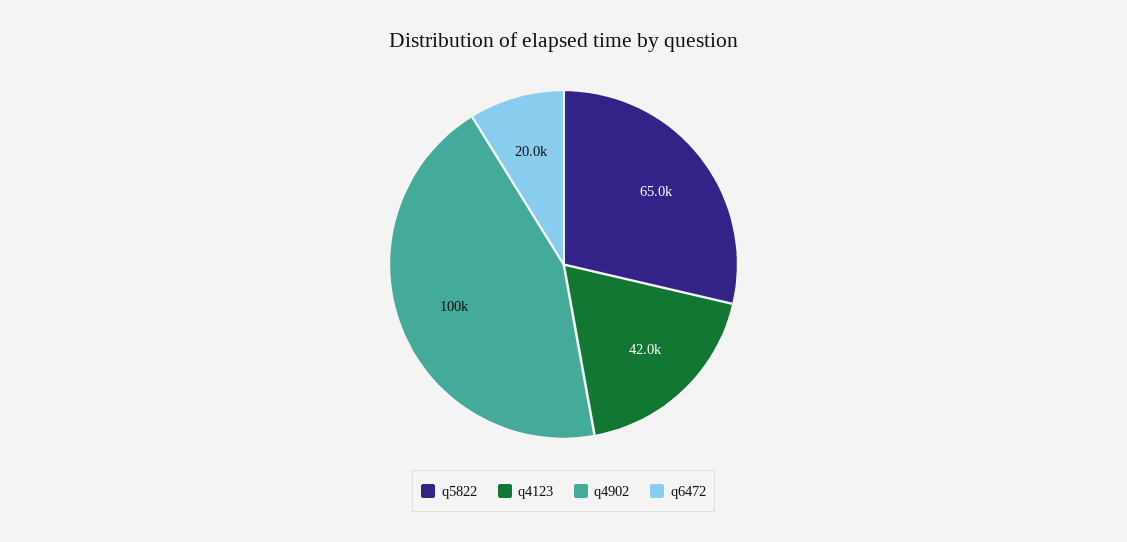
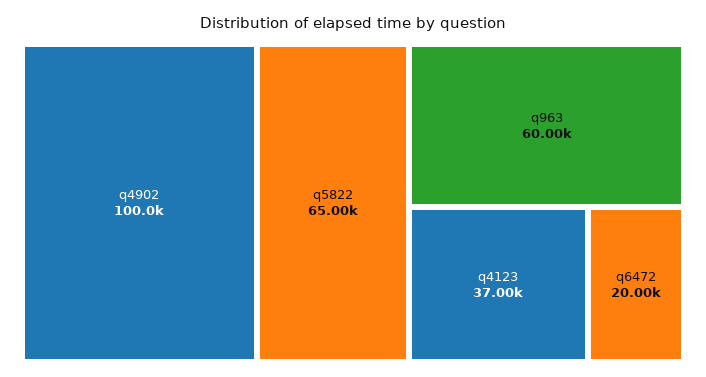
q4123: 42000 -> 37000
q963: none -> 60000

